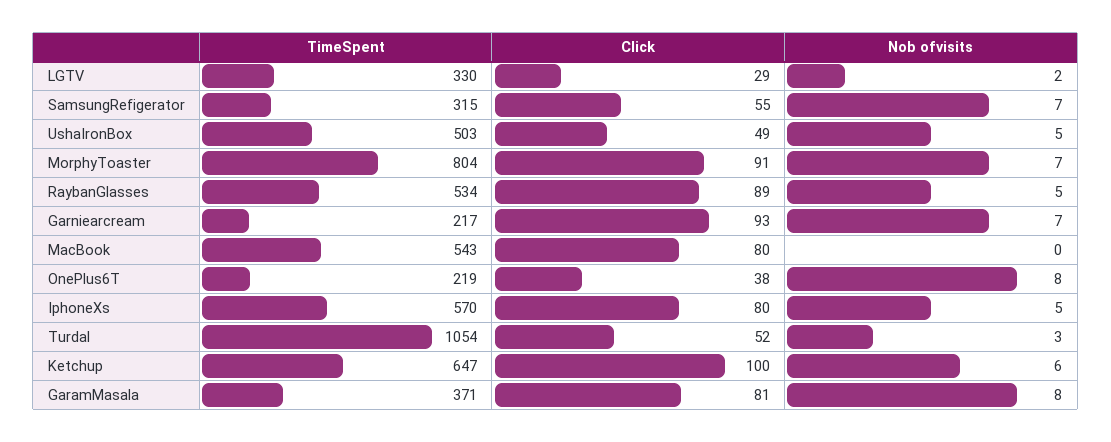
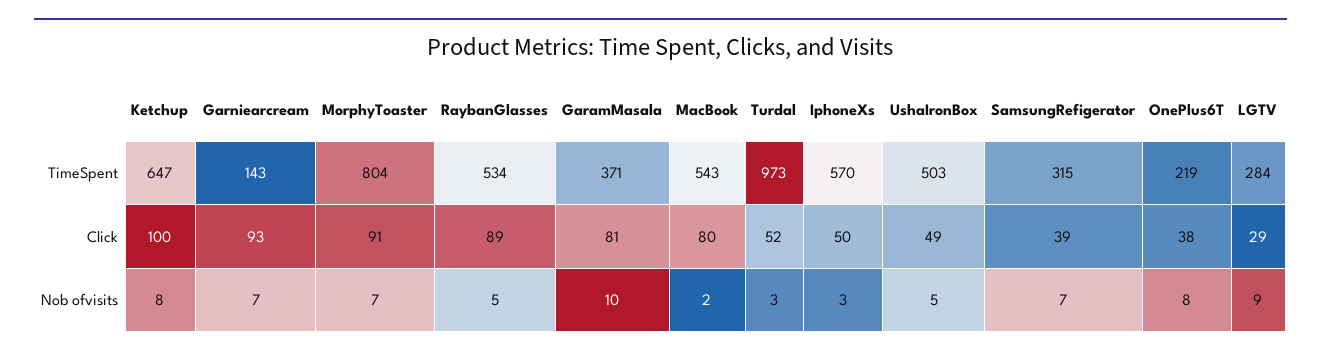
TimeSpent, LGTV: 330 -> 284
Nob ofvisits, LGTV: 2 -> 9
Click, SamsungRefigerator: 55 -> 39
TimeSpent, Garniearcream: 217 -> 143
Nob ofvisits, MacBook: 0 -> 2
Click, IphoneXs: 80 -> 50
Nob ofvisits, IphoneXs: 5 -> 3
TimeSpent, Turdal: 1054 -> 973
Nob ofvisits, Ketchup: 6 -> 8
Nob ofvisits, GaramMasala: 8 -> 10

